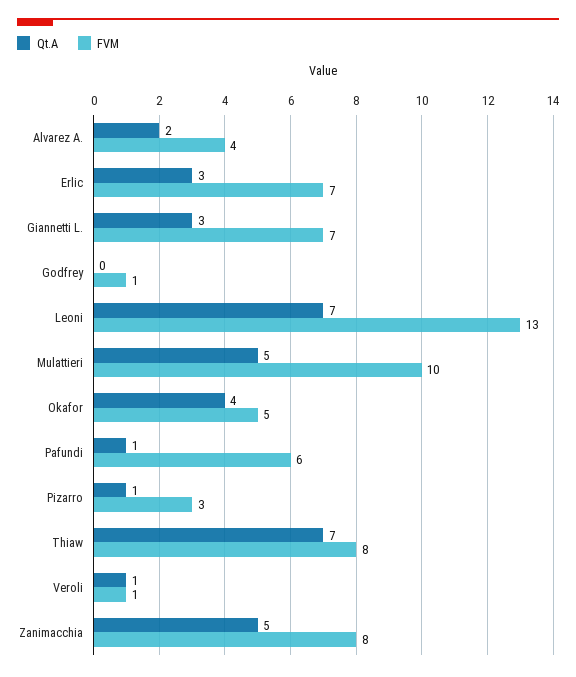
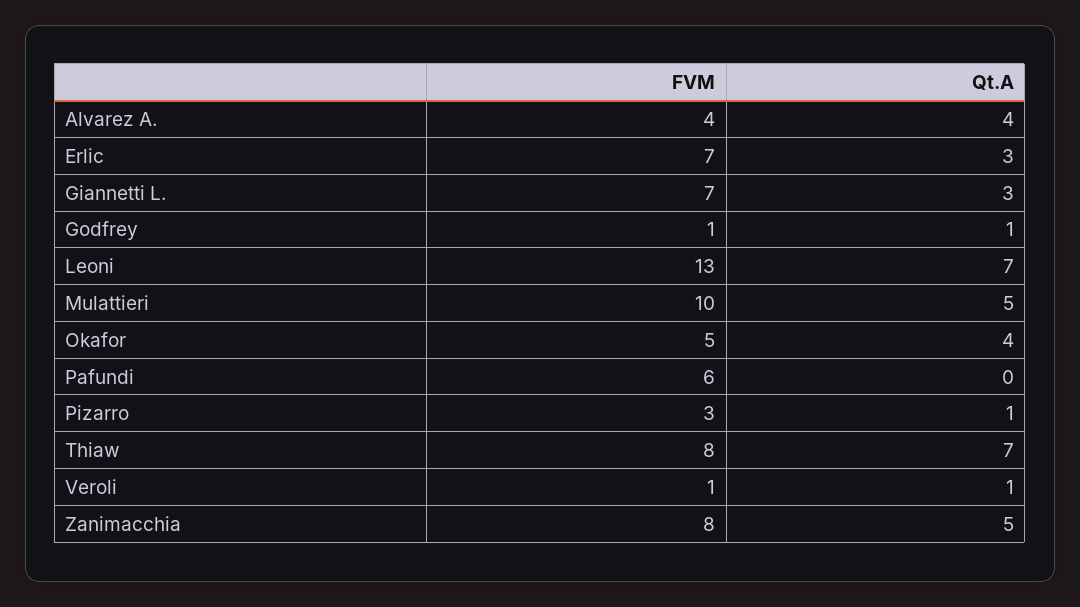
Qt.A, Alvarez A.: 2 -> 4
Qt.A, Godfrey: 0 -> 1
Qt.A, Pafundi: 1 -> 0

